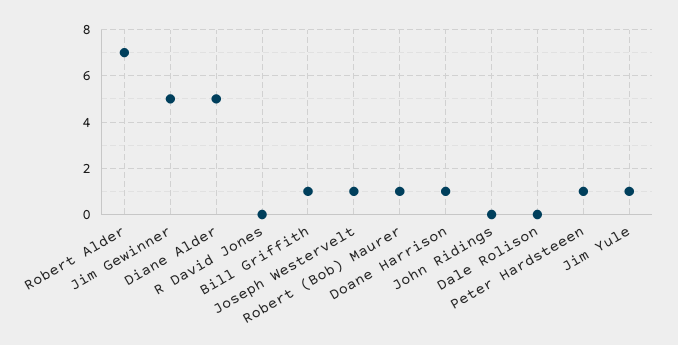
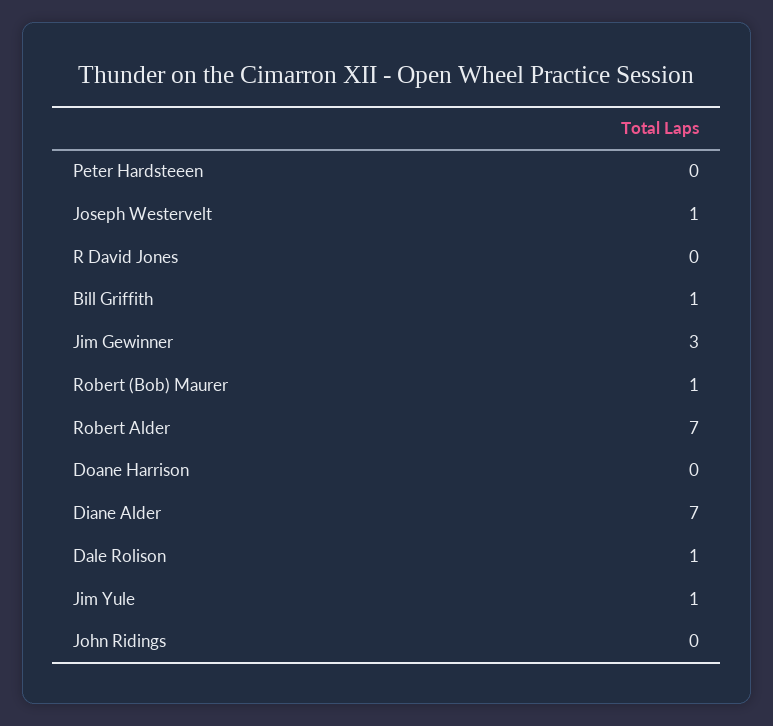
Jim Gewinner: 5 -> 3
Diane Alder: 5 -> 7
Doane Harrison: 1 -> 0
Dale Rolison: 0 -> 1
Peter Hardsteeen: 1 -> 0

